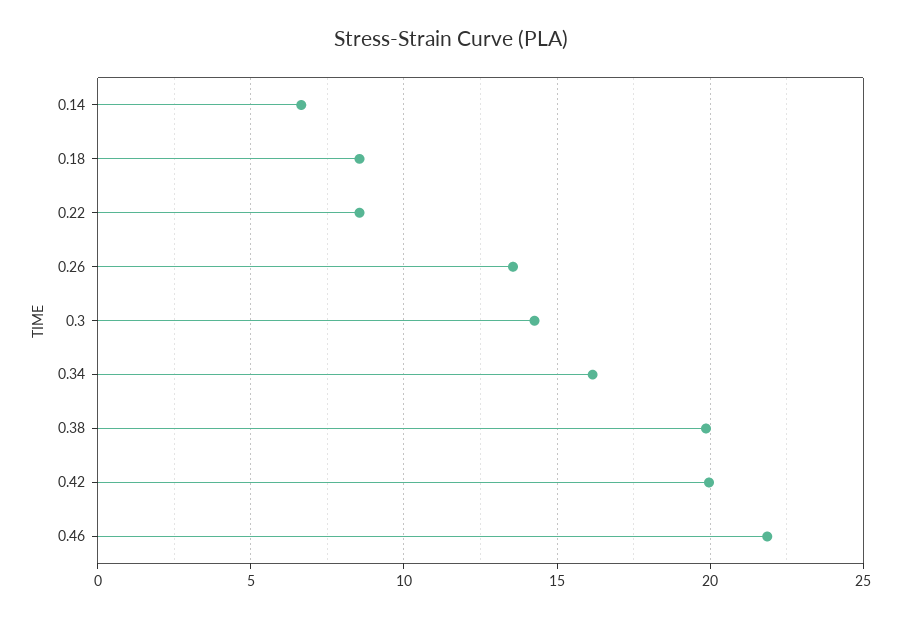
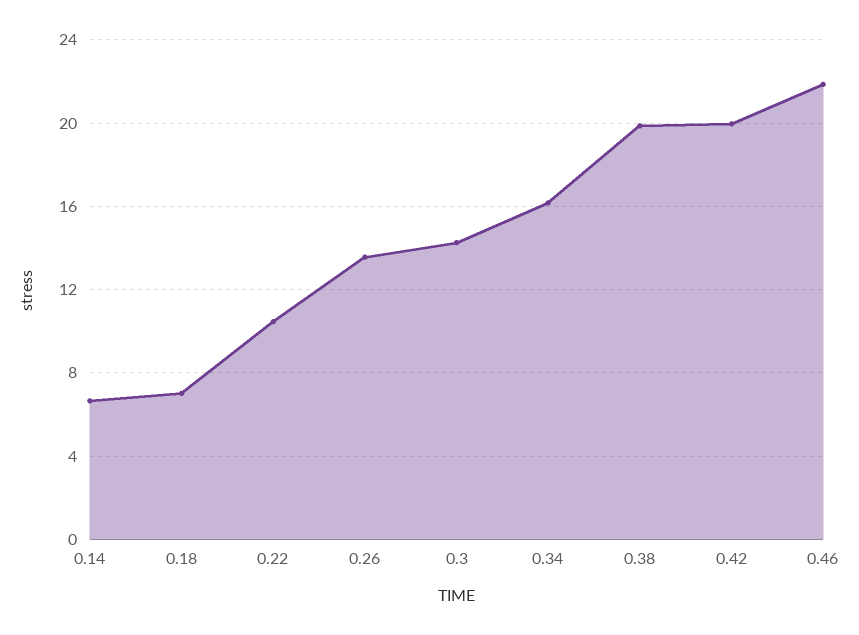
0.18: 8.5 -> 7
0.22: 8.5 -> 10.5

